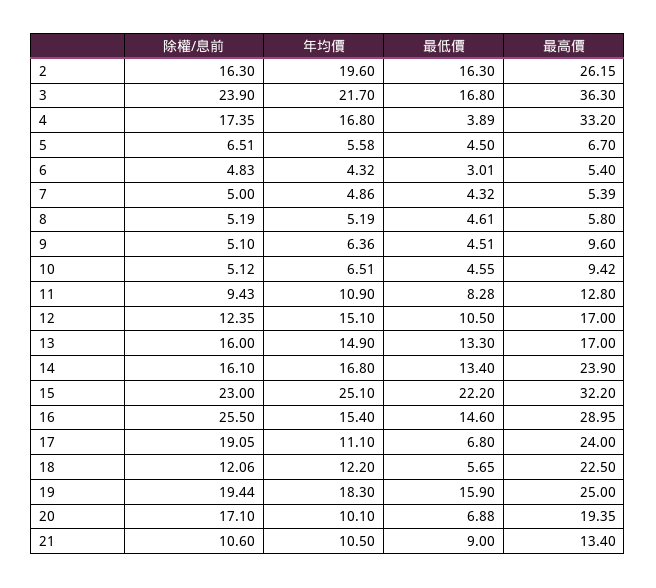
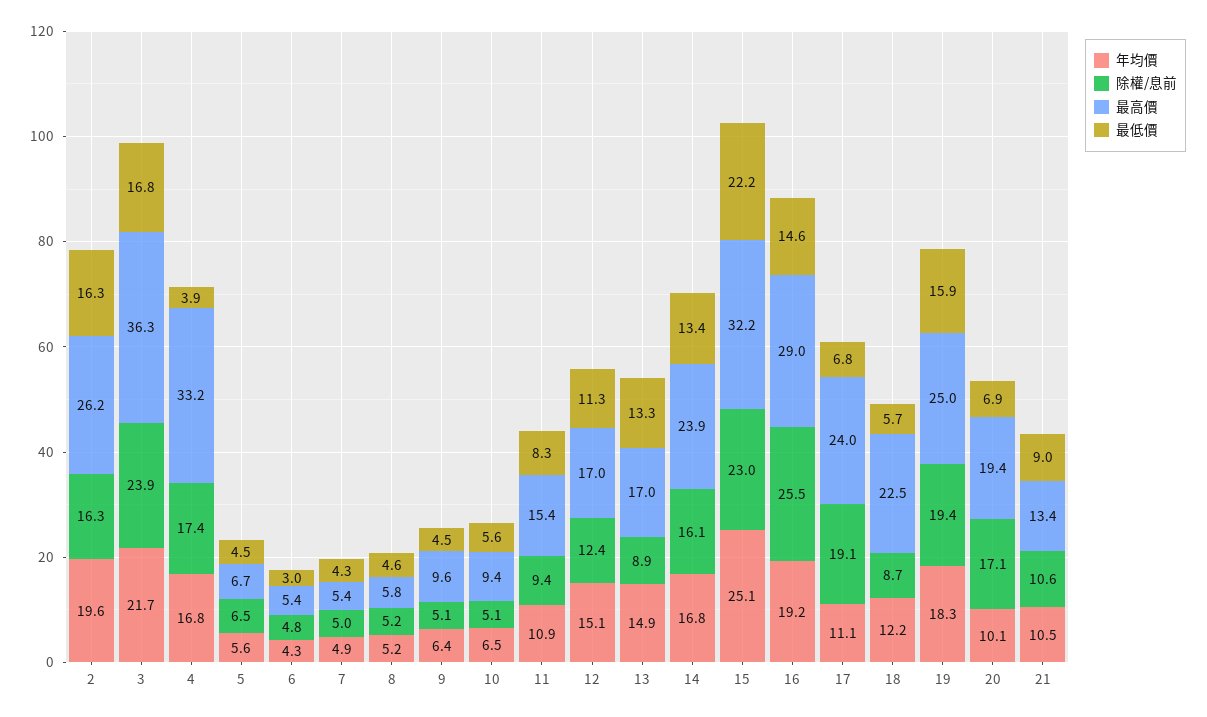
最低價, 10: 4.55 -> 5.6
最高價, 11: 12.8 -> 15.4
最低價, 12: 10.5 -> 11.3
除權/息前, 13: 16 -> 8.9
年均價, 16: 15.4 -> 19.2
除權/息前, 18: 12.06 -> 8.7

